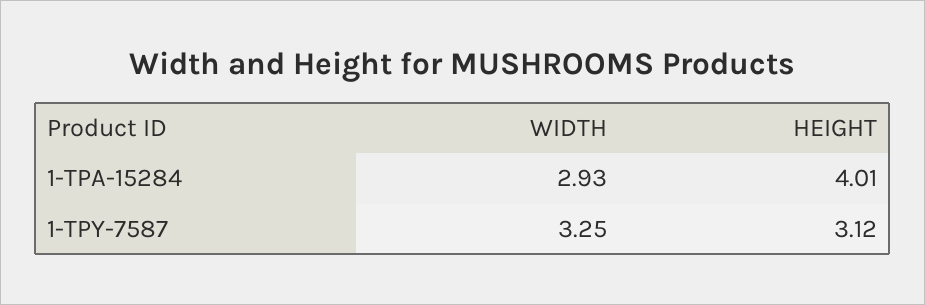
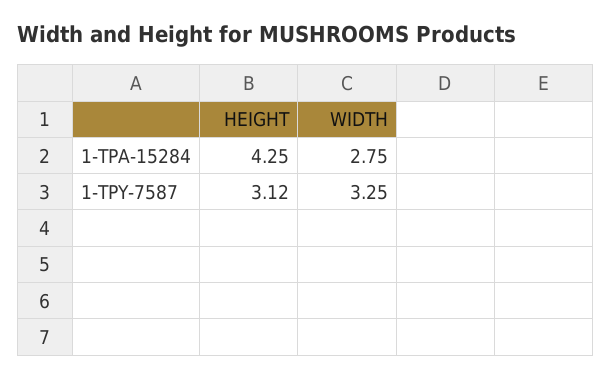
WIDTH, 1-TPA-15284: 2.93 -> 2.75
HEIGHT, 1-TPA-15284: 4.01 -> 4.25

